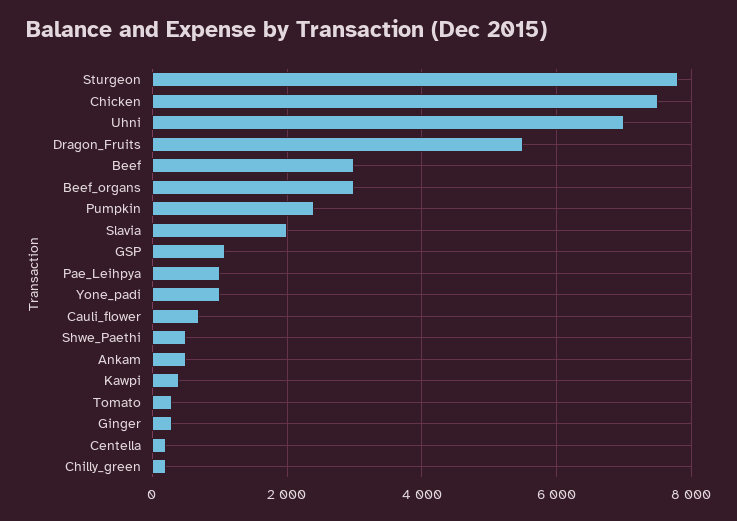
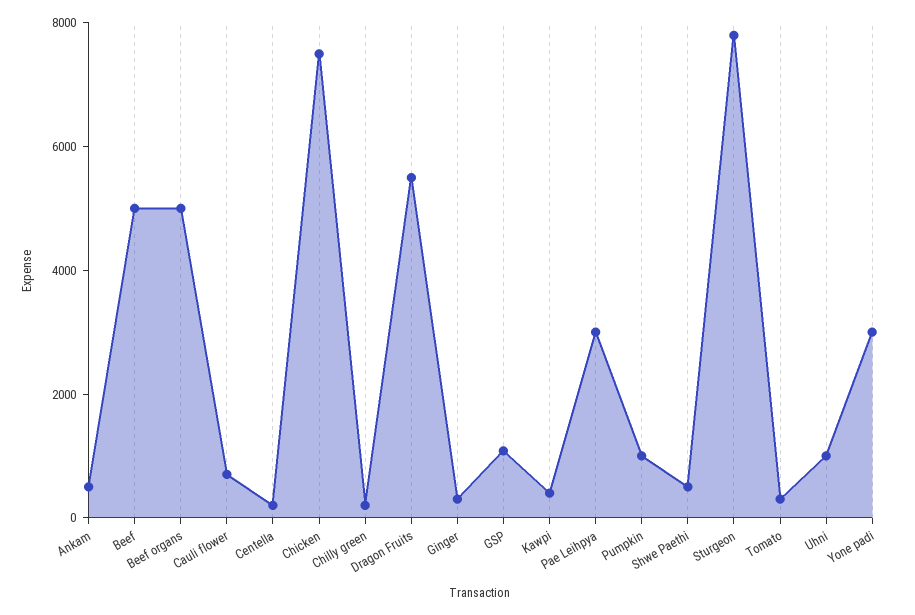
Uhni: 7000 -> 1000
Beef: 3000 -> 5000
Beef_organs: 3000 -> 5000
Pumpkin: 2400 -> 1000
Slavia: 2000 -> none
Pae_Leihpya: 1000 -> 3000
Yone_padi: 1000 -> 3000

